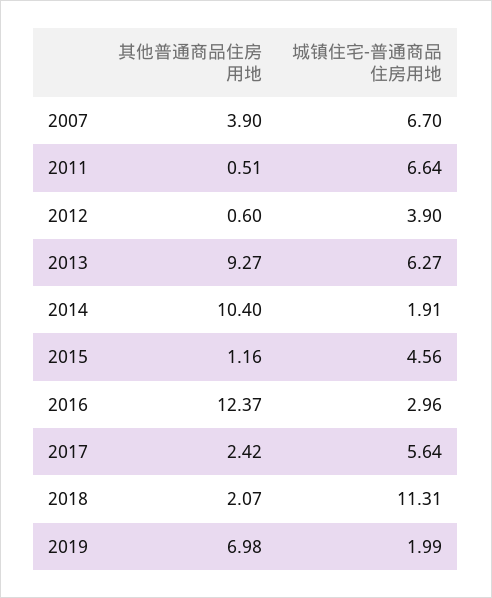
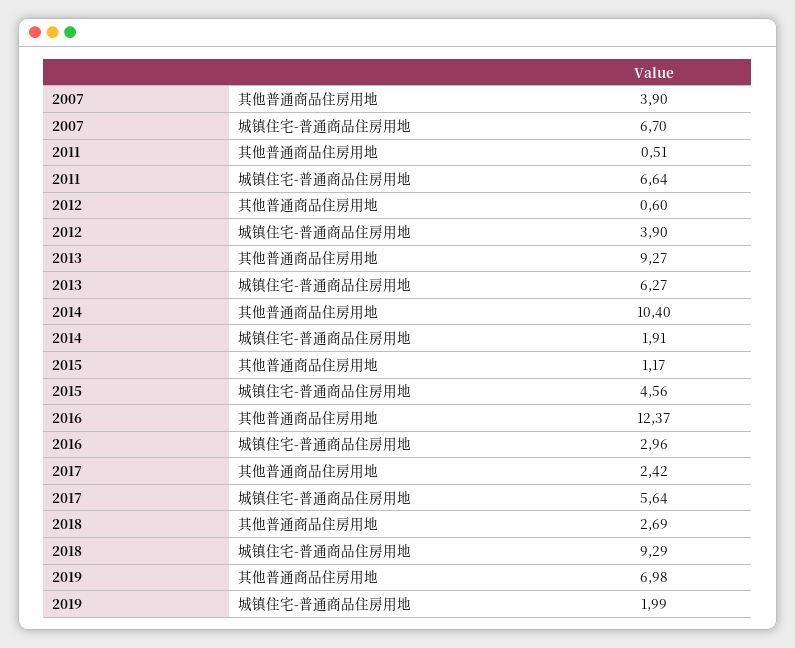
其他普通商品住房用地, 2015: 1.16 -> 1.17
其他普通商品住房用地, 2018: 2.07 -> 2.69
城镇住宅-普通商品住房用地, 2018: 11.31 -> 9.29

